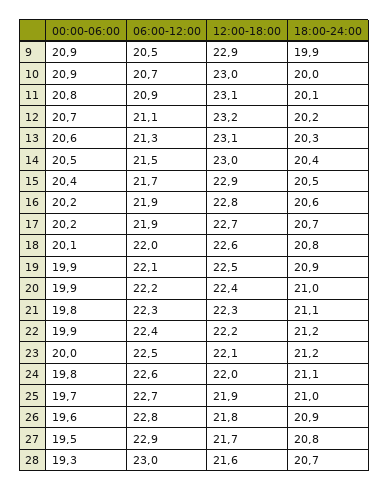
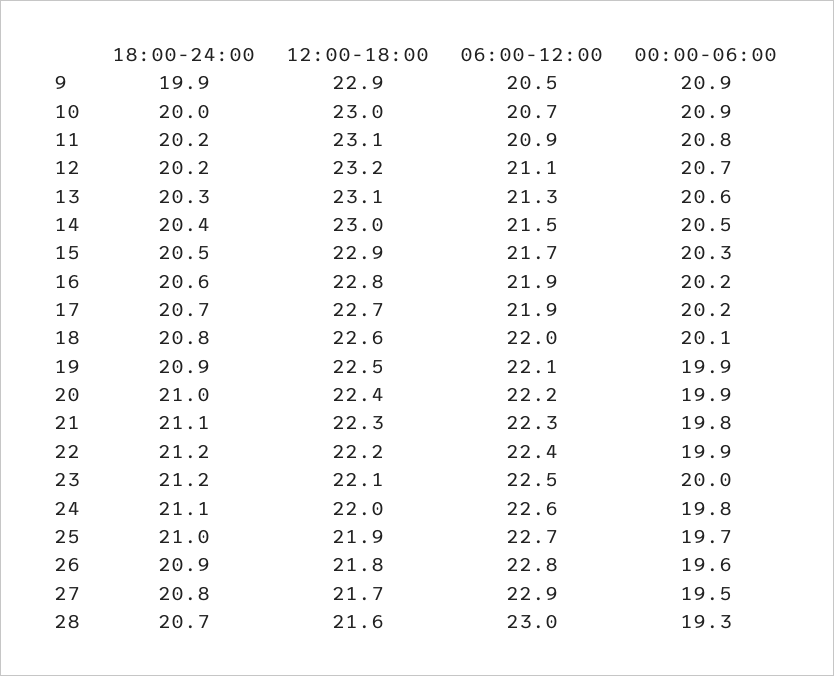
18:00-24:00, 11: 20.1 -> 20.2
00:00-06:00, 15: 20.4 -> 20.3

